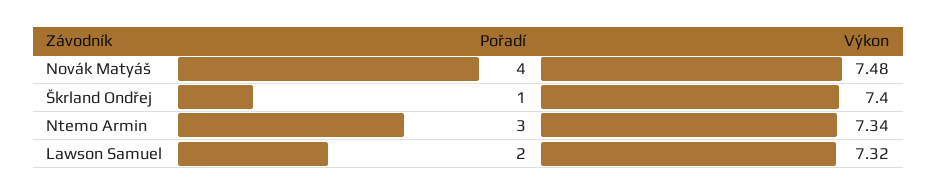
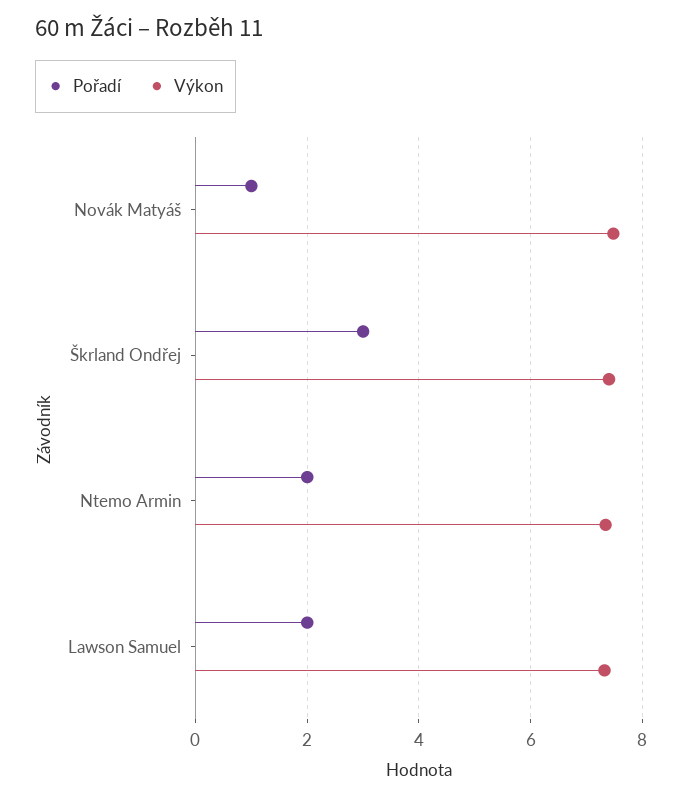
Pořadí, Novák Matyáš: 4 -> 1
Pořadí, Škrland Ondřej: 1 -> 3
Pořadí, Ntemo Armin: 3 -> 2

